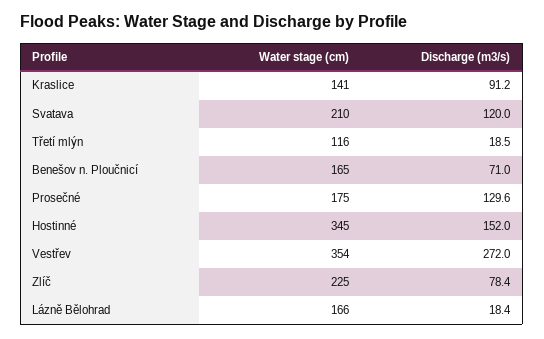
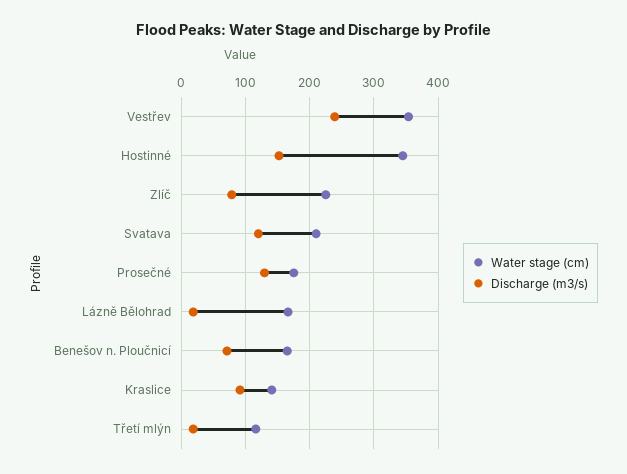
Discharge (m3/s), Vestřev: 272 -> 240

